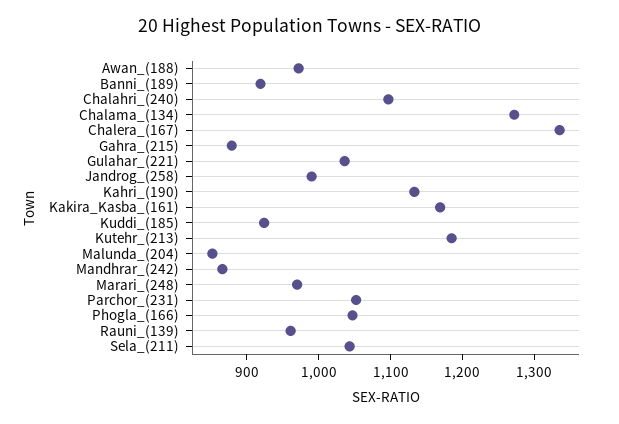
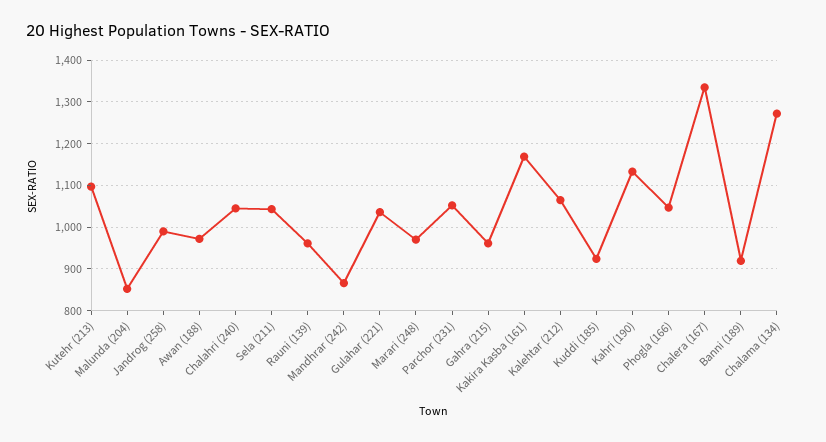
Chalahri_(240): 1100 -> 1040
Gahra_(215): 880 -> 960
Kutehr_(213): 1180 -> 1100
Kalehtar (212): none -> 1060

